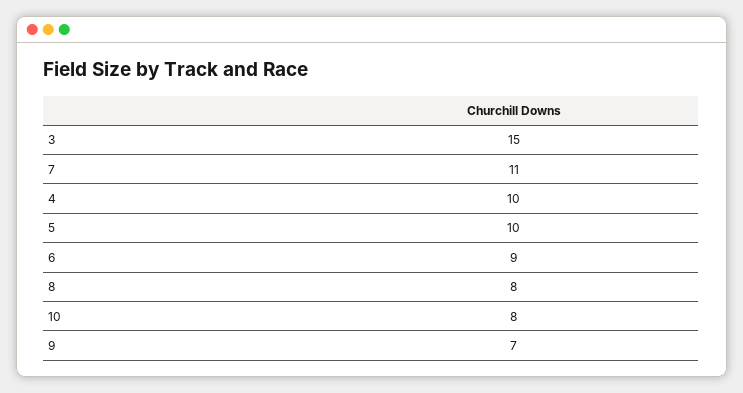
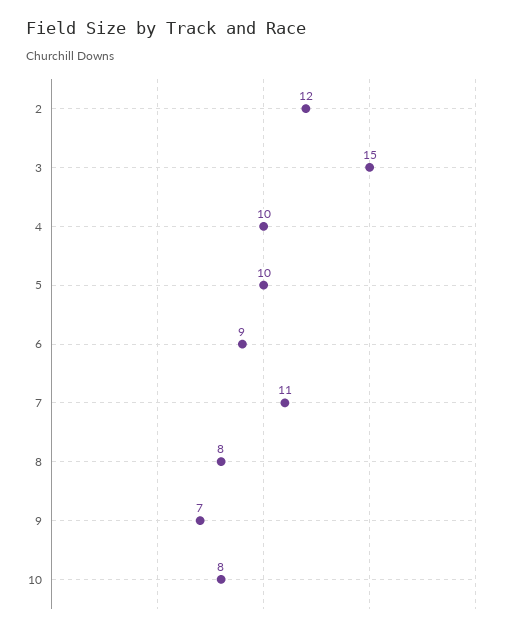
2: none -> 12

